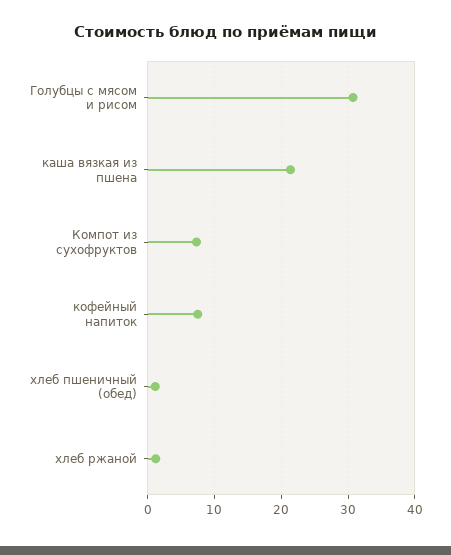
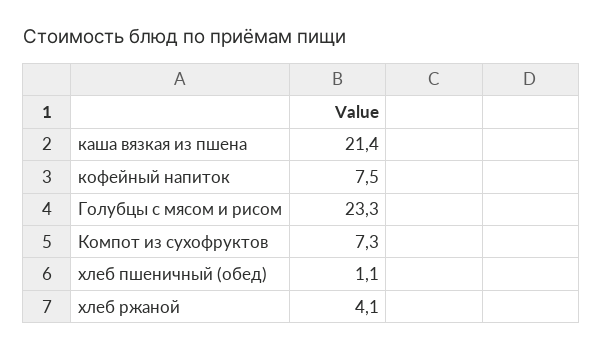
Голубцы с мясом и рисом: 31 -> 23.3
хлеб ржаной: 1 -> 4.1

